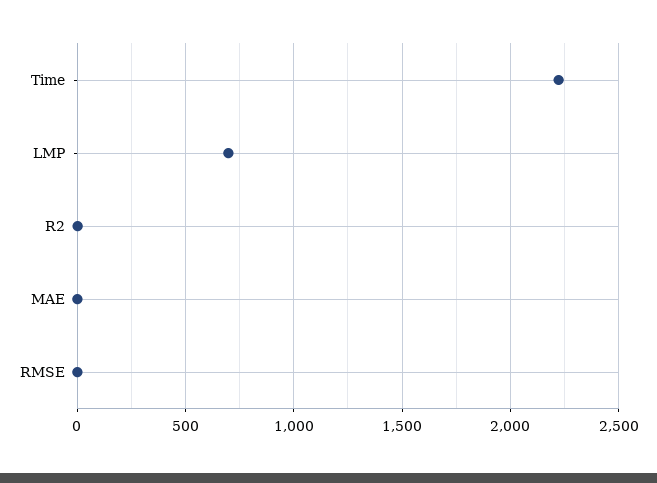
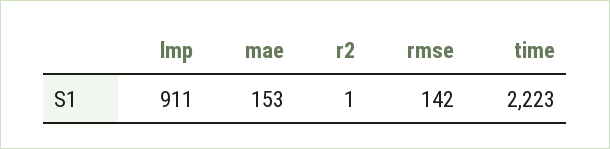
LMP: 700 -> 911
MAE: 0 -> 153
RMSE: 0 -> 142

